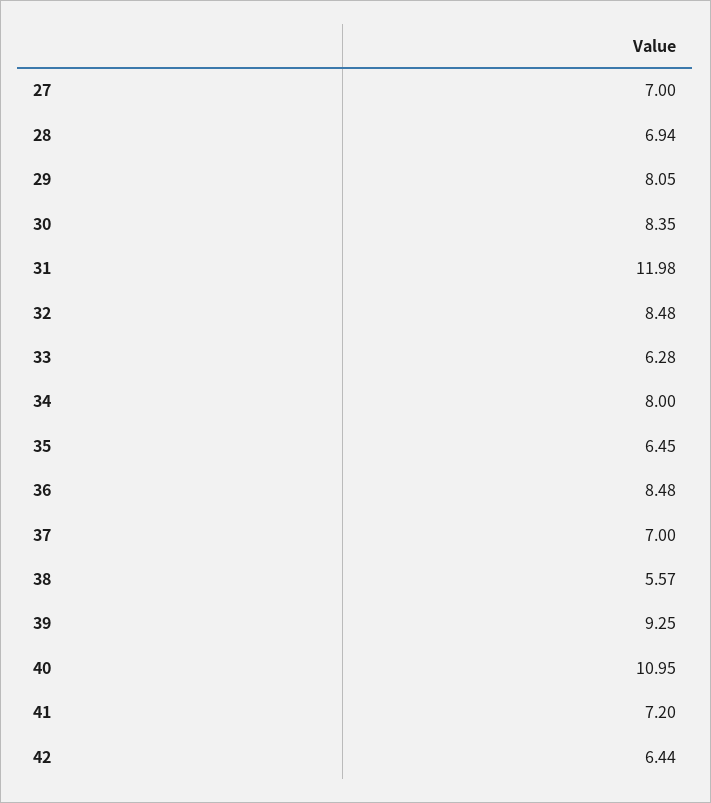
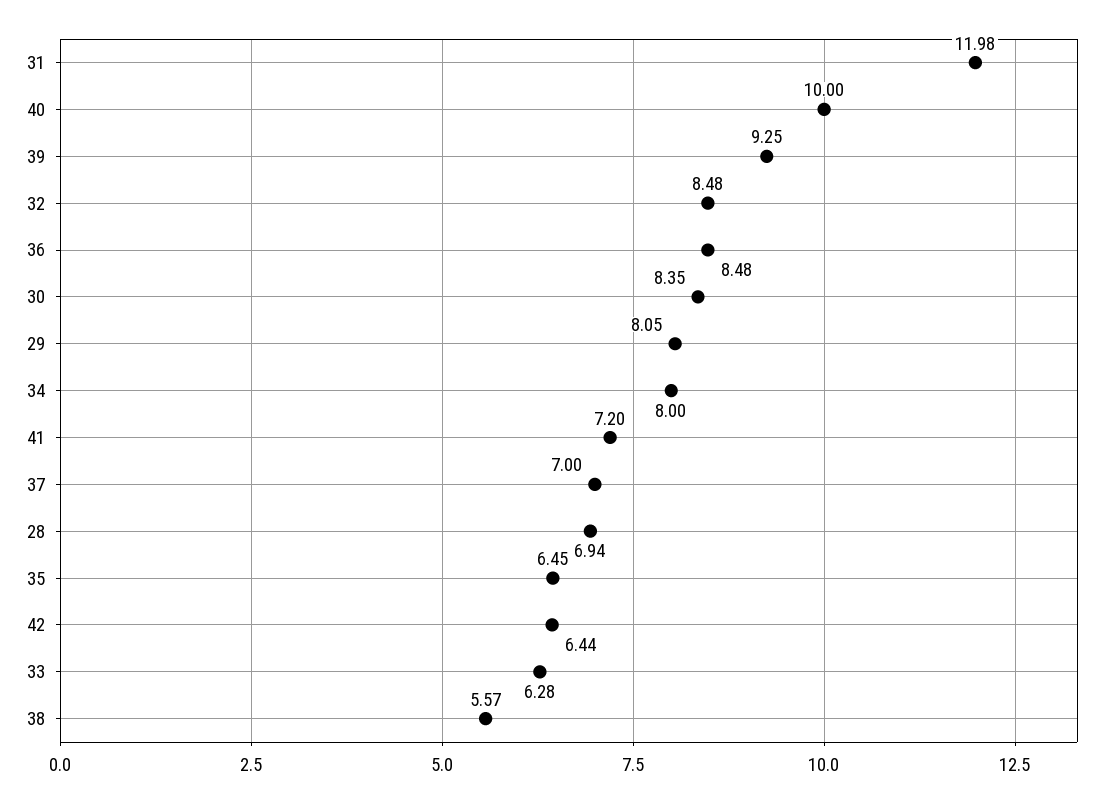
27: 7 -> none
40: 10.95 -> 10

